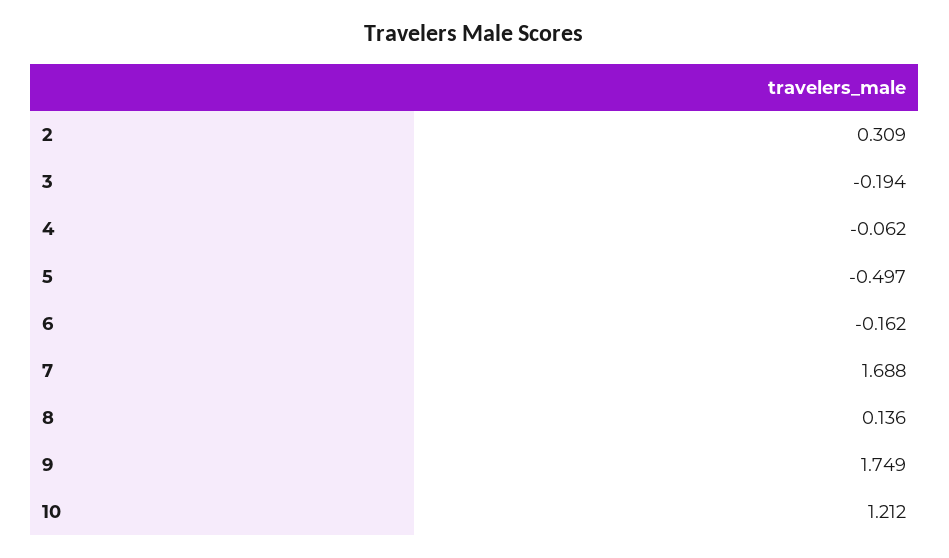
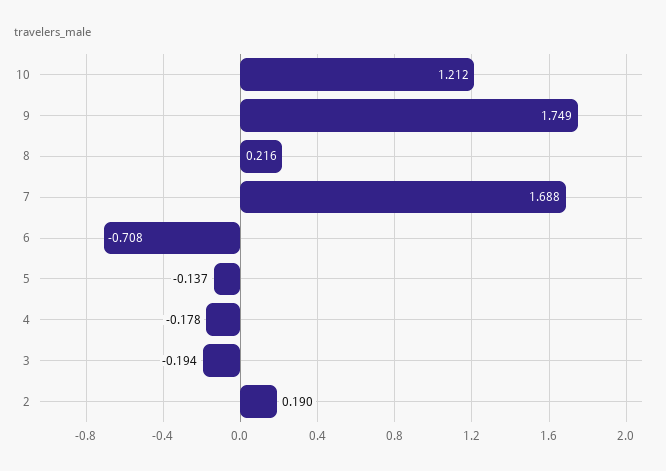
2: 0.309 -> 0.19
4: -0.062 -> -0.178
5: -0.497 -> -0.137
6: -0.162 -> -0.708
8: 0.136 -> 0.216

